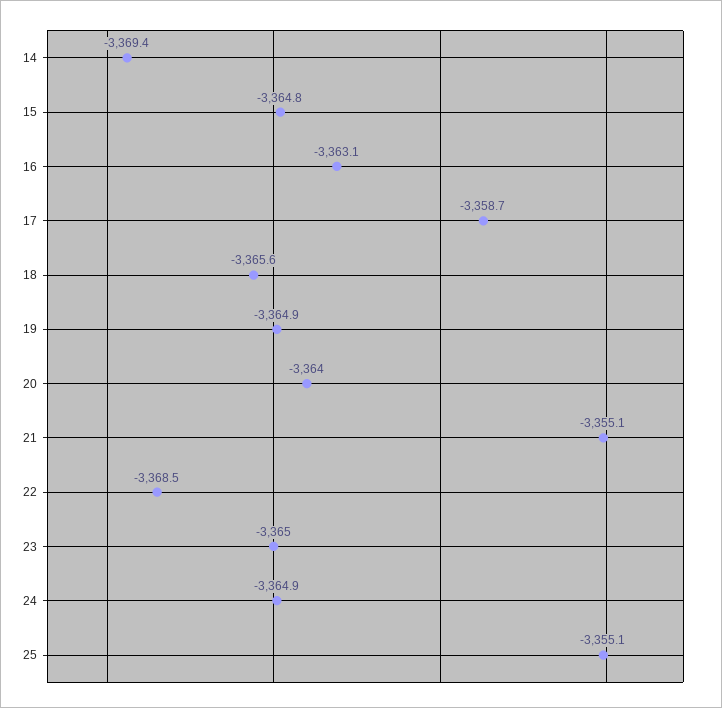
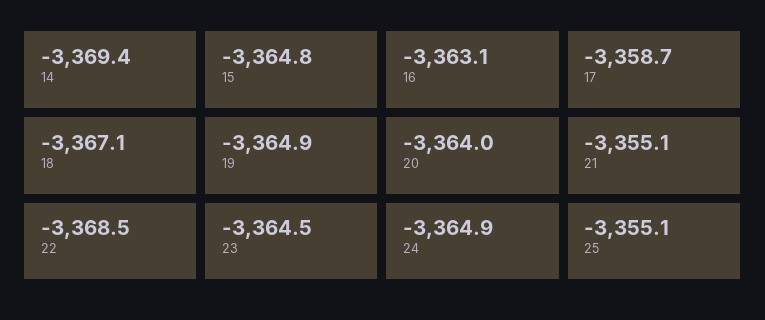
18: -3365.6 -> -3367.1
23: -3365 -> -3364.5

